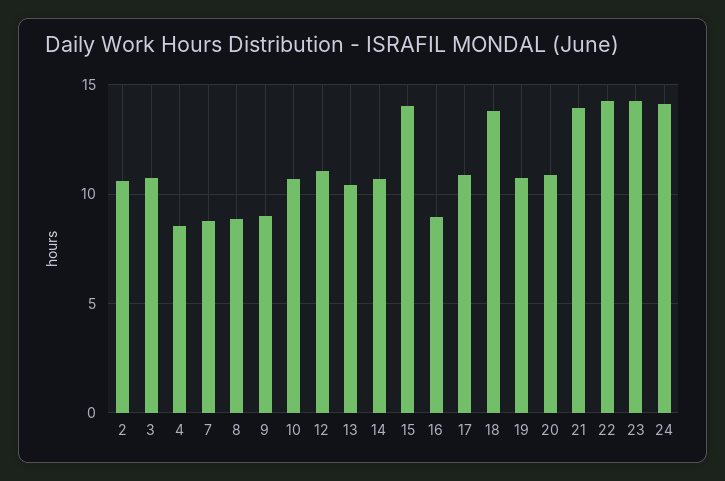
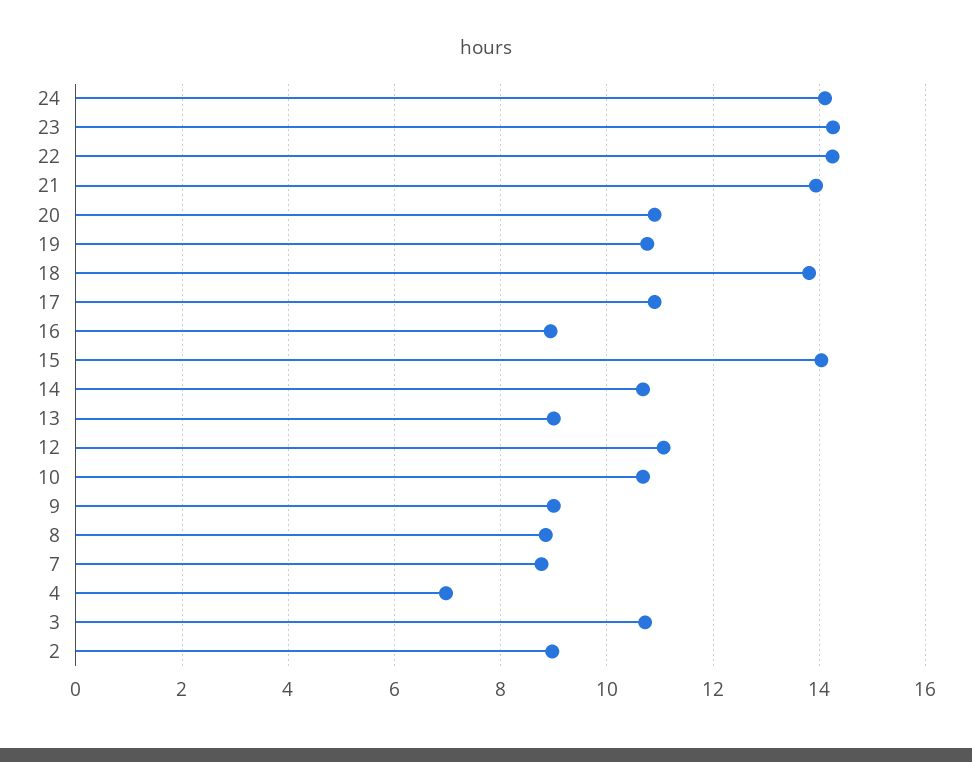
2: 10.5 -> 9
4: 8.5 -> 7
13: 10.5 -> 9

